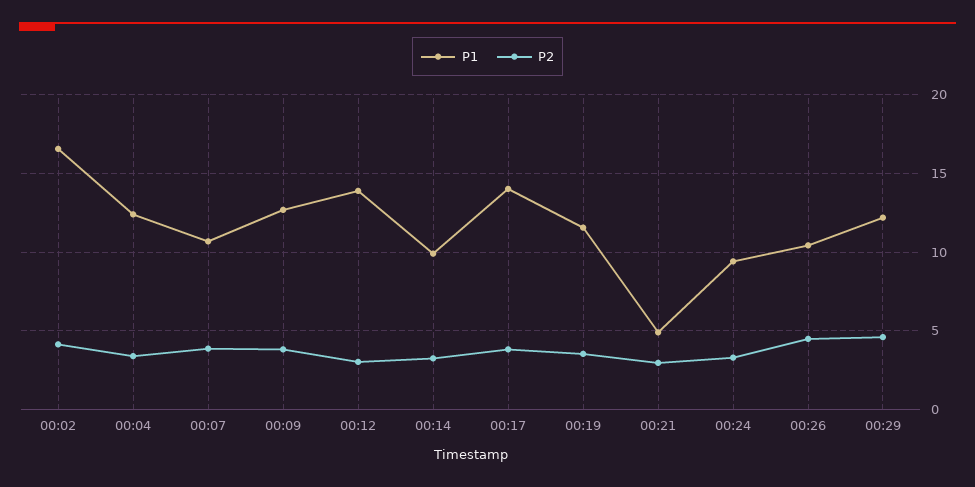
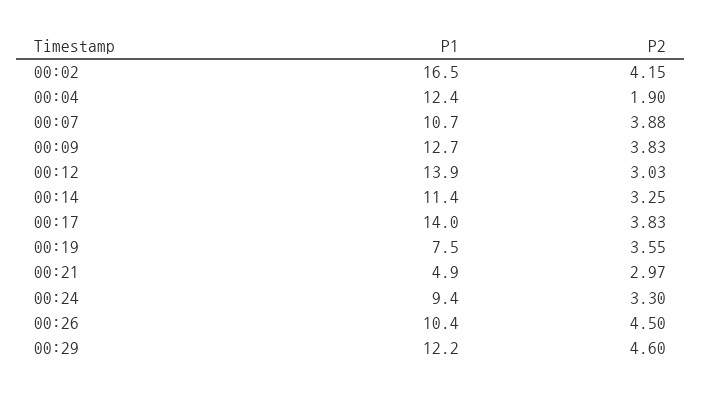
P2, 00:04: 3.5 -> 1.9
P1, 00:14: 10 -> 11.4
P1, 00:19: 11.5 -> 7.5

